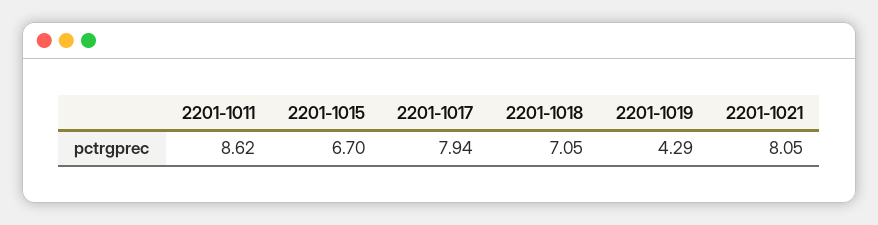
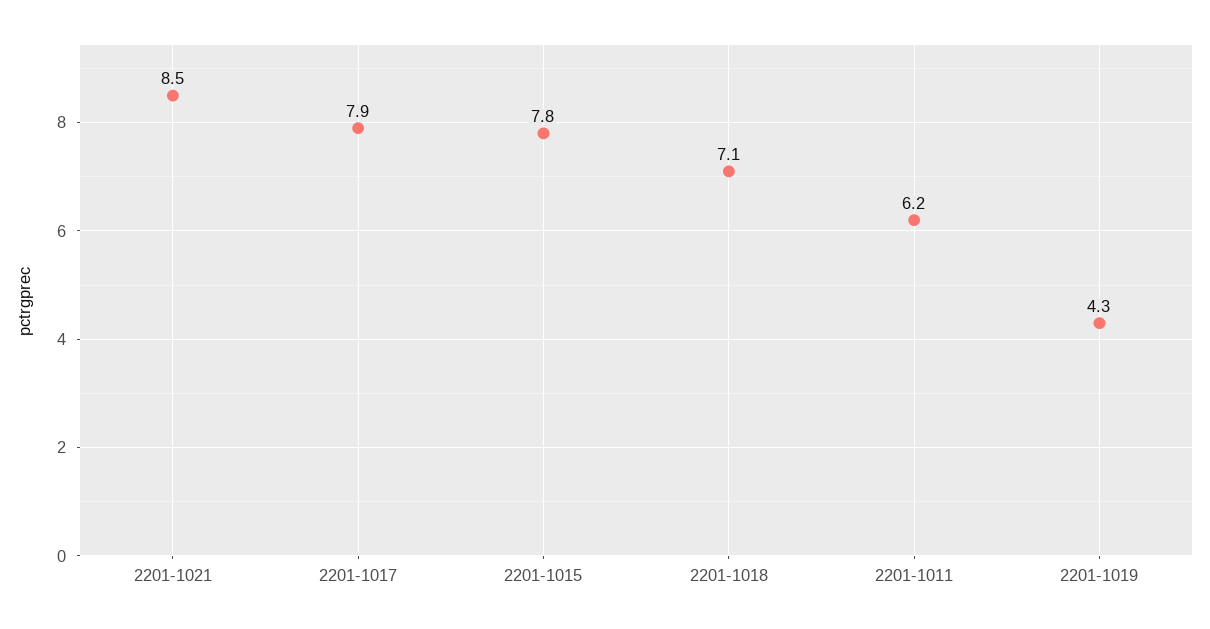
2201-1011: 8.62 -> 6.2
2201-1015: 6.7 -> 7.8
2201-1021: 8.05 -> 8.5

